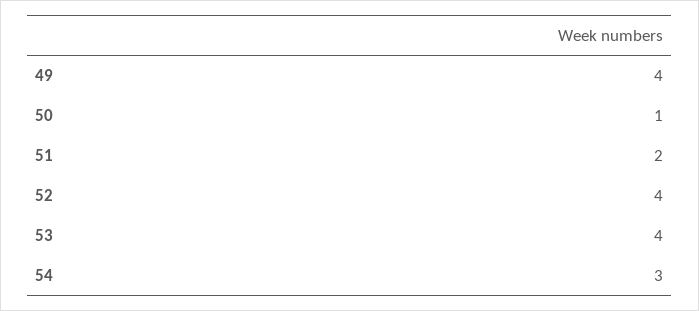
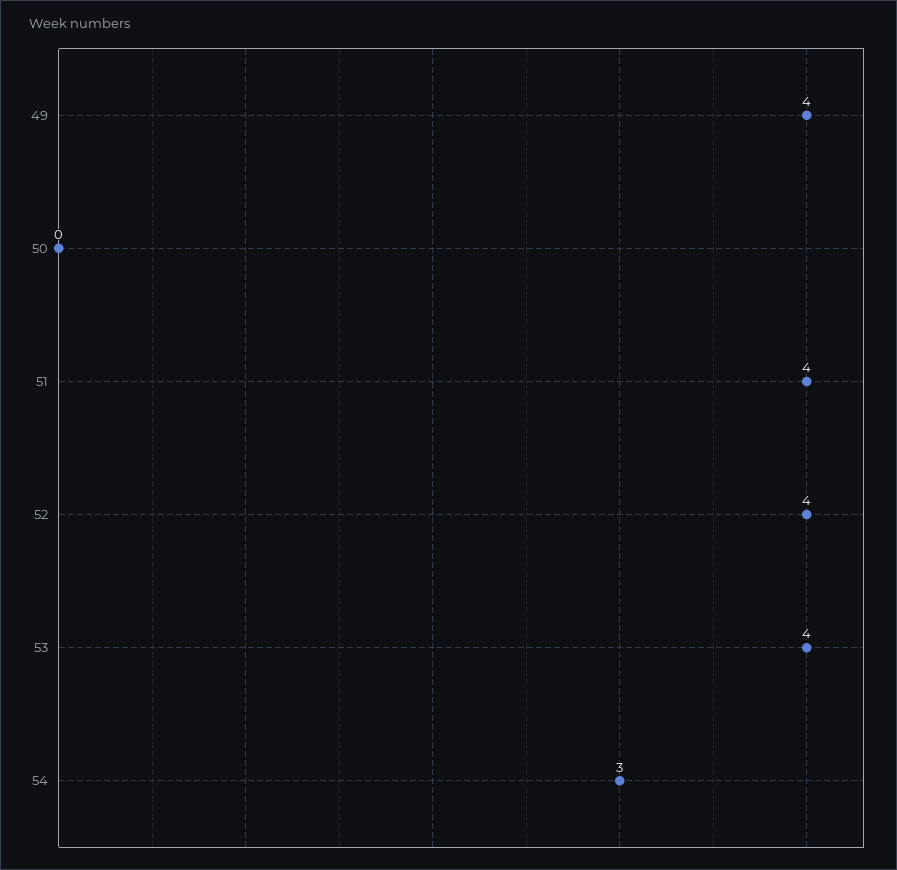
50: 1 -> 0
51: 2 -> 4

